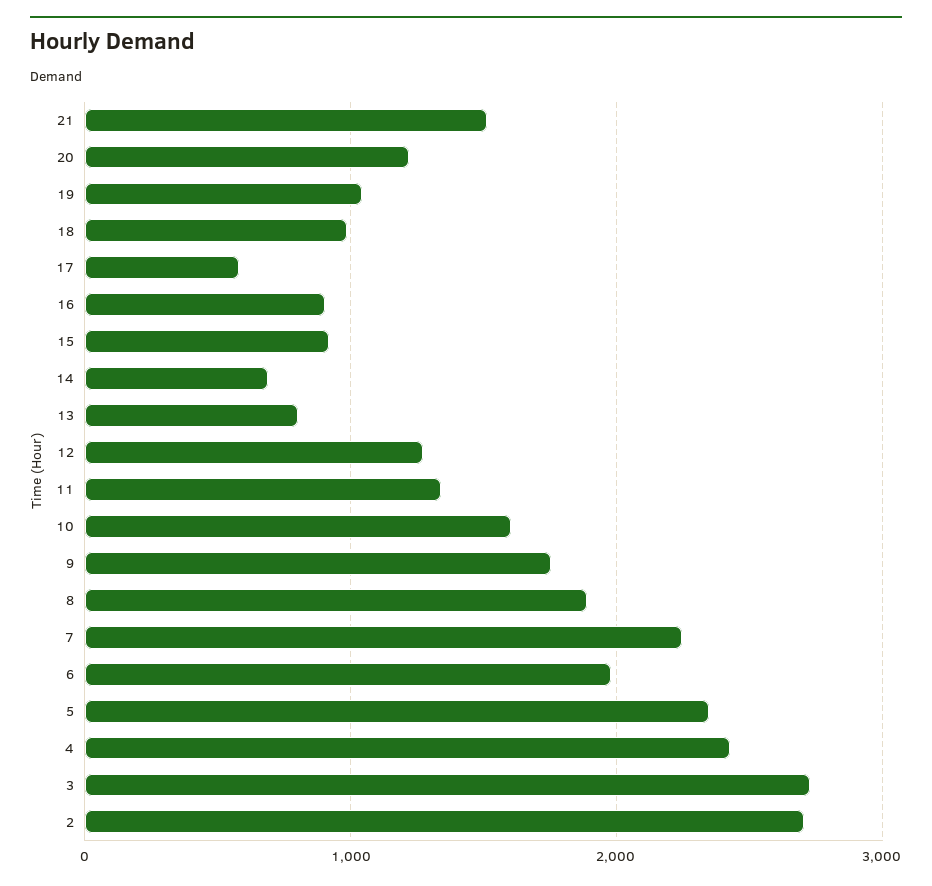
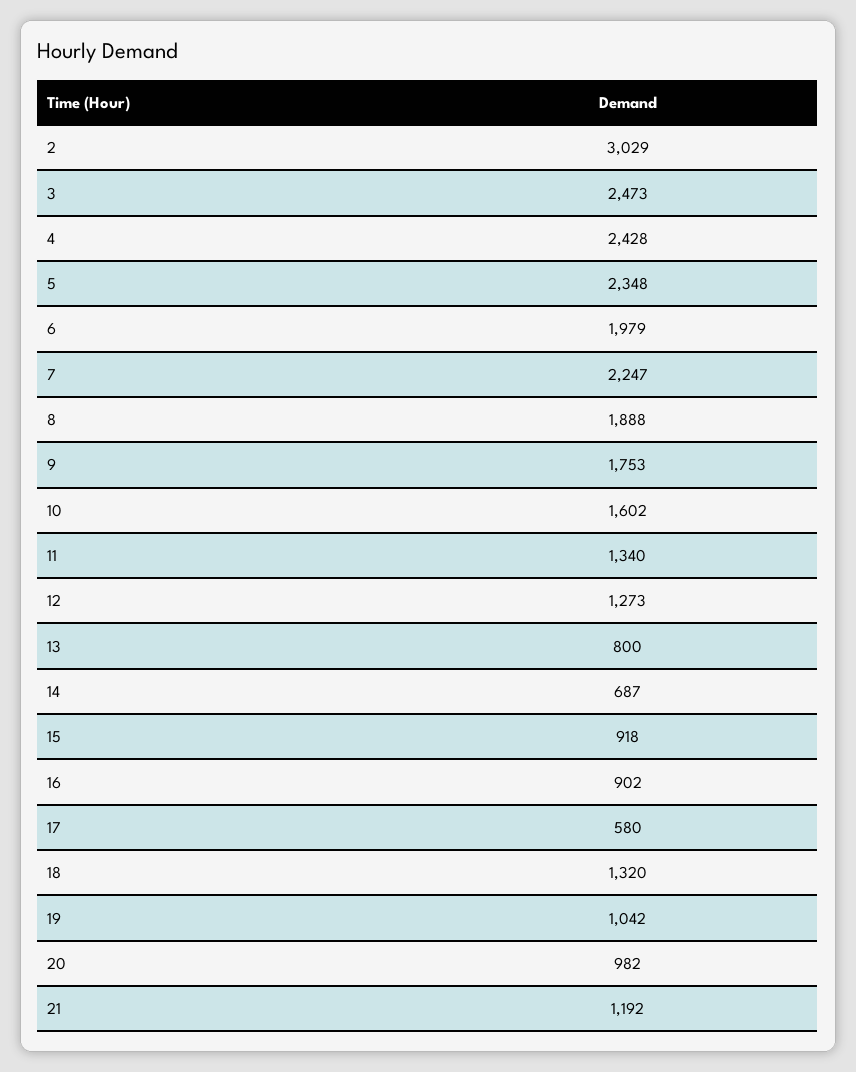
21: 1500 -> 1192
20: 1200 -> 982
18: 1000 -> 1320
3: 2700 -> 2473
2: 2700 -> 3029

